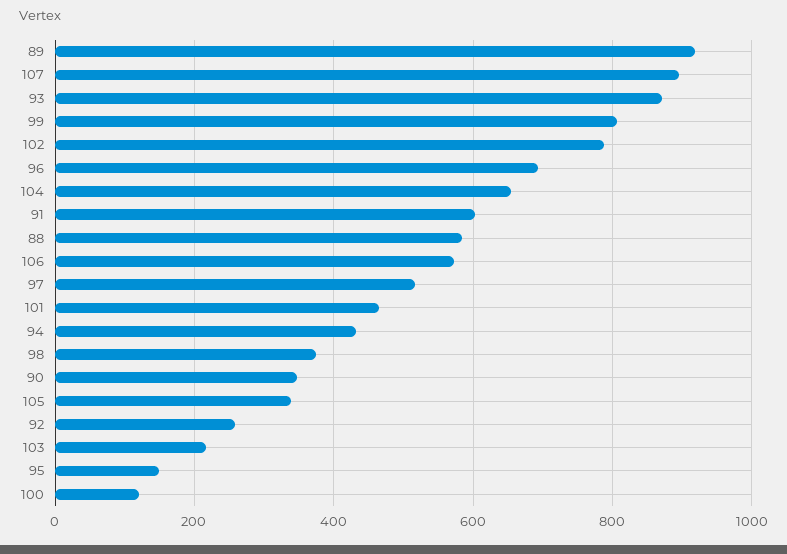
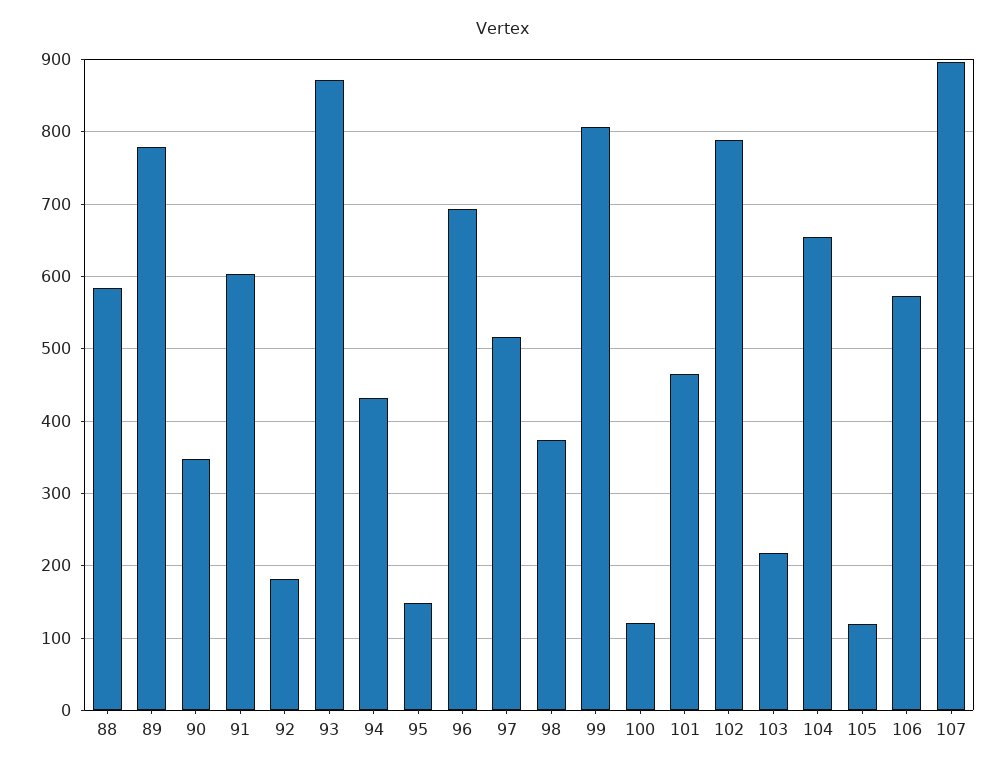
89: 920 -> 780
105: 340 -> 120
92: 260 -> 180

